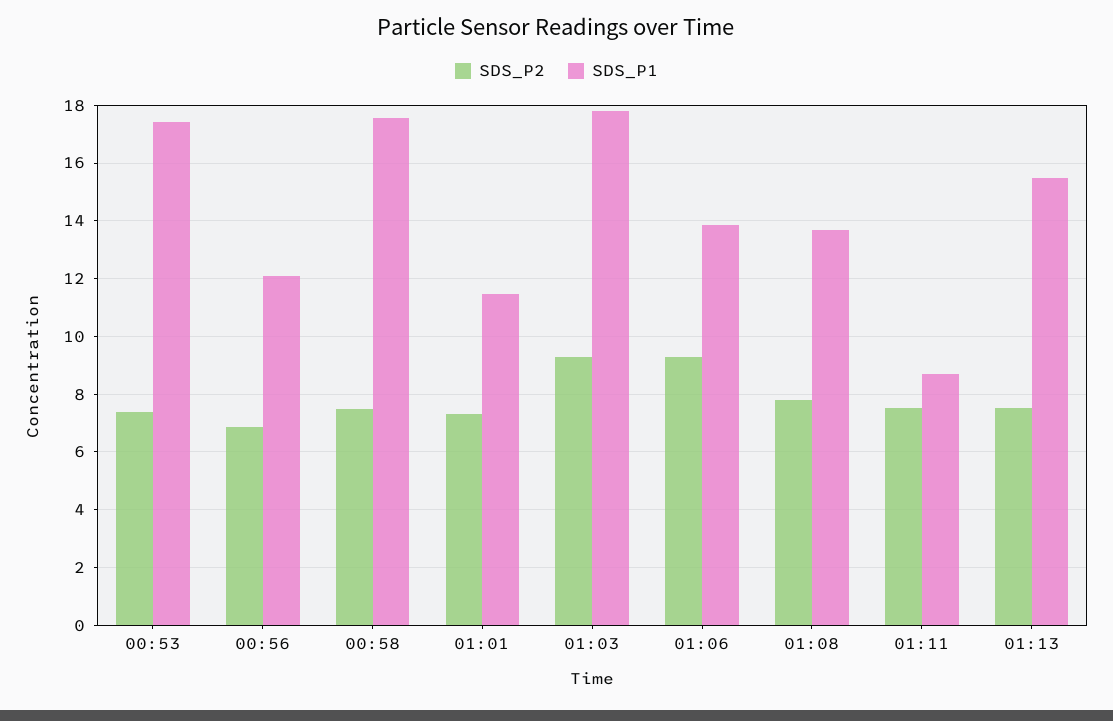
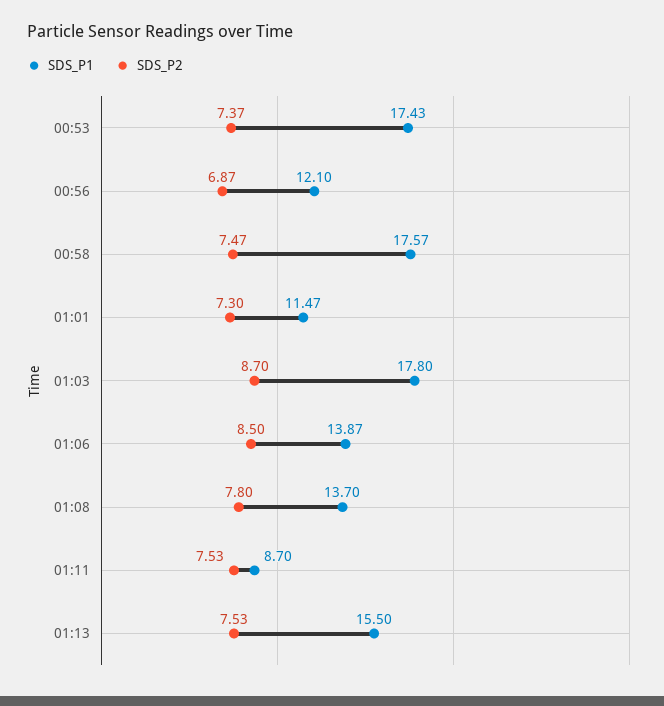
SDS_P2, 01:03: 9.25 -> 8.7
SDS_P2, 01:06: 9.25 -> 8.5

